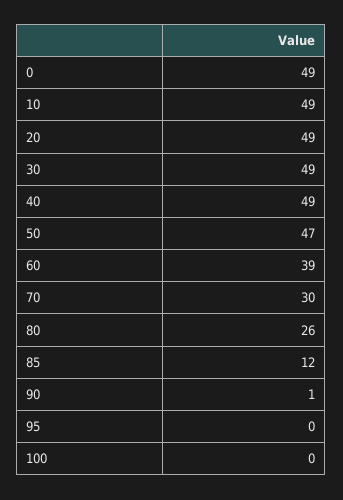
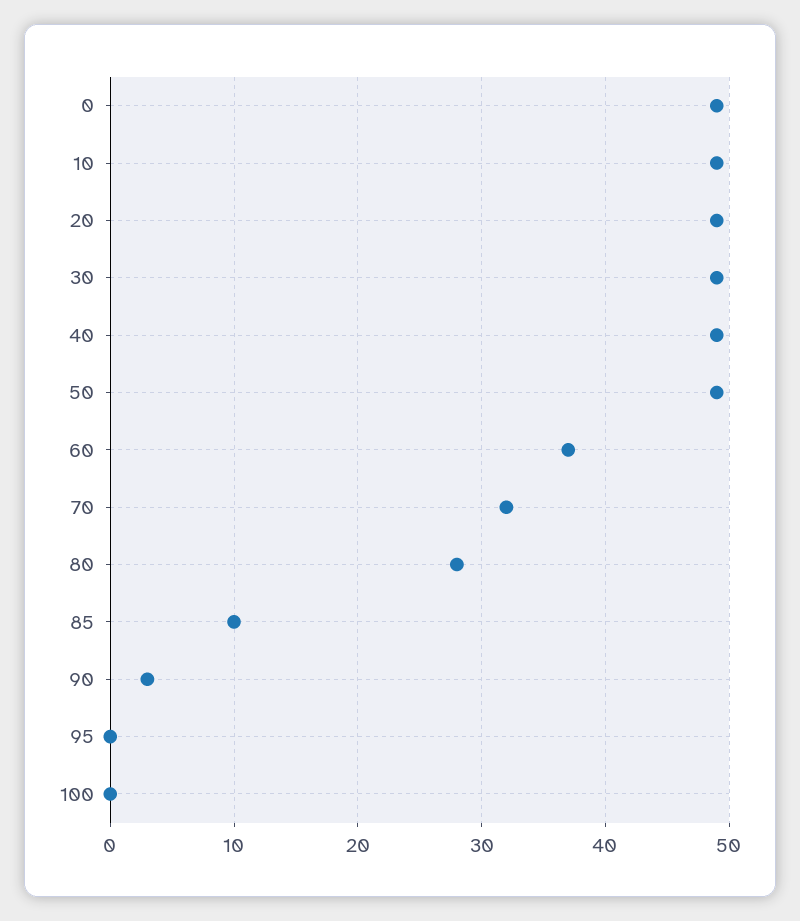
50: 47 -> 49
60: 39 -> 37
70: 30 -> 32
80: 26 -> 28
85: 12 -> 10
90: 1 -> 3

